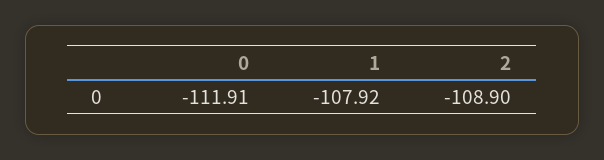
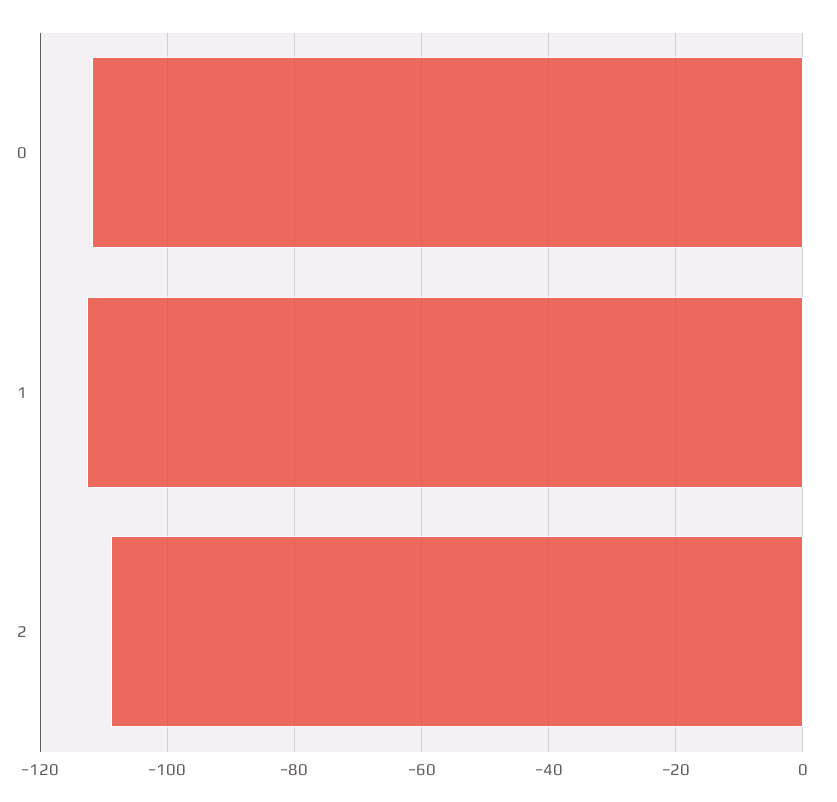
1: -107.92 -> -112

